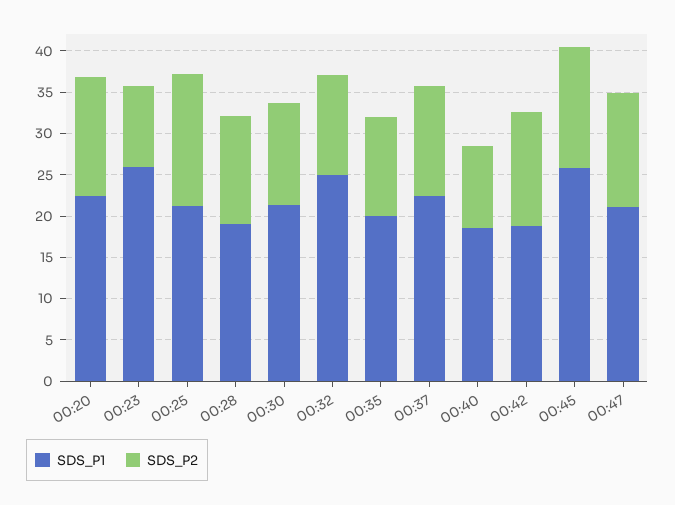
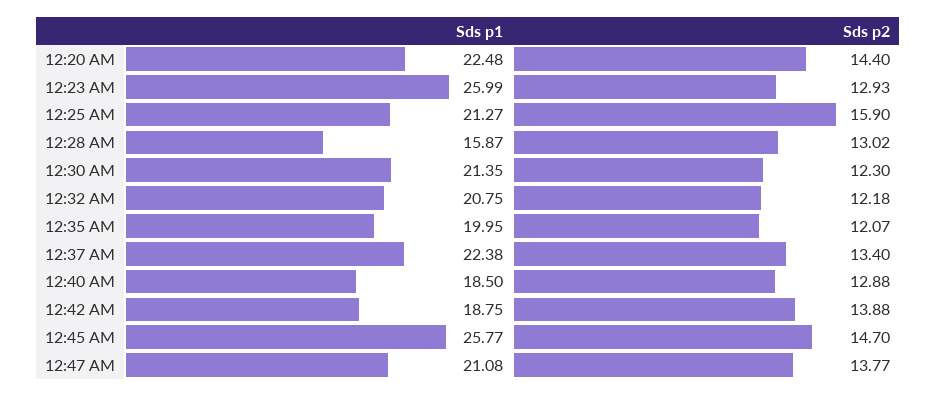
SDS_P2, 00:23: 10 -> 12.93
SDS_P1, 00:28: 19 -> 15.87
SDS_P1, 00:32: 25 -> 20.75
SDS_P2, 00:40: 10 -> 12.88

